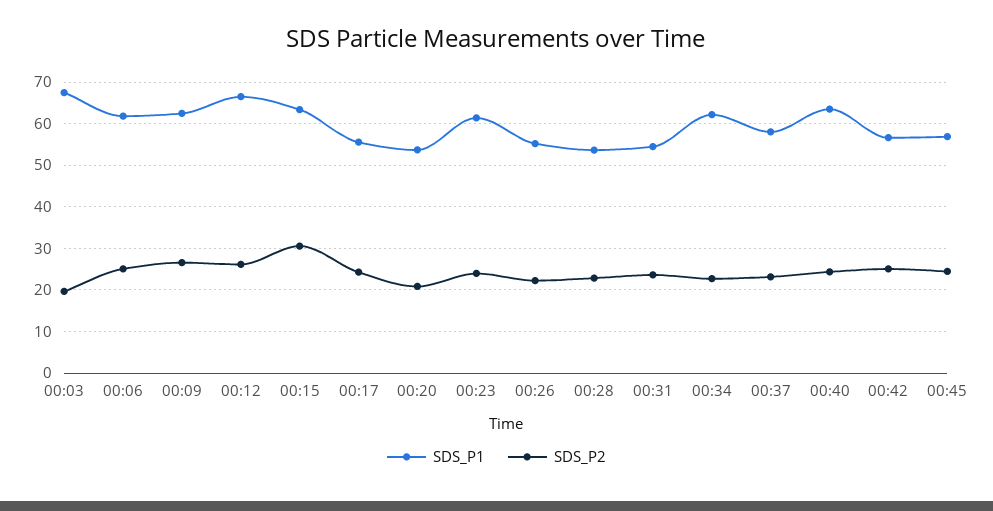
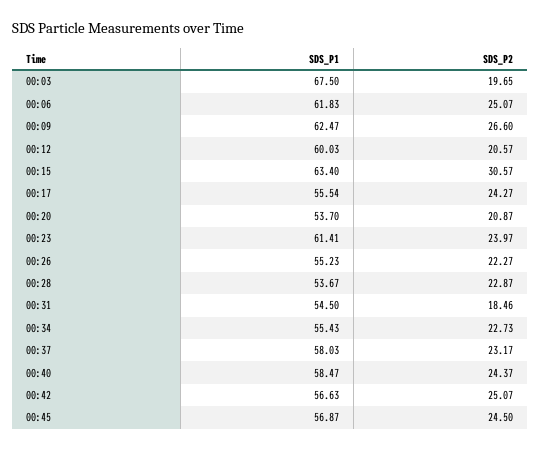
SDS_P1, 00:12: 66 -> 60.03
SDS_P2, 00:12: 26 -> 20.57
SDS_P2, 00:31: 24 -> 18.46
SDS_P1, 00:34: 62 -> 55.43
SDS_P1, 00:40: 64 -> 58.47

